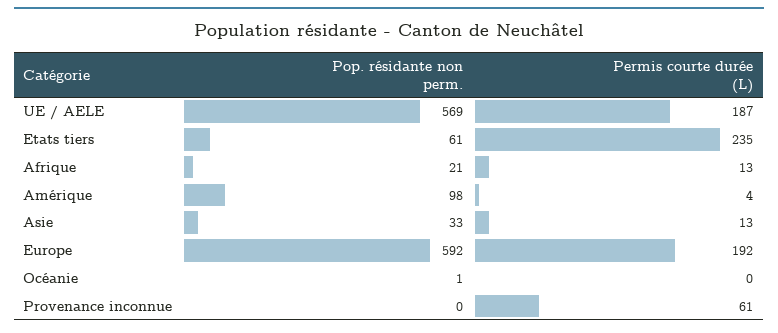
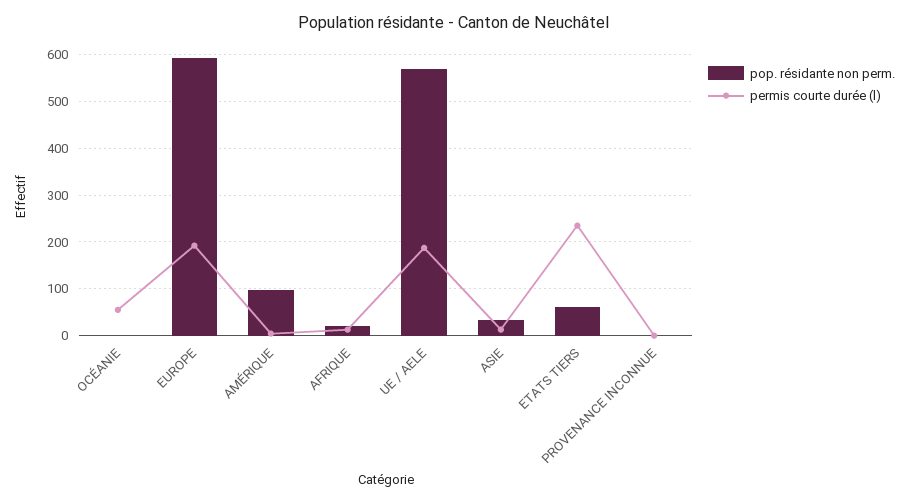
Permis courte durée (L), Océanie: 0 -> 60
Permis courte durée (L), Provenance inconnue: 61 -> 0

